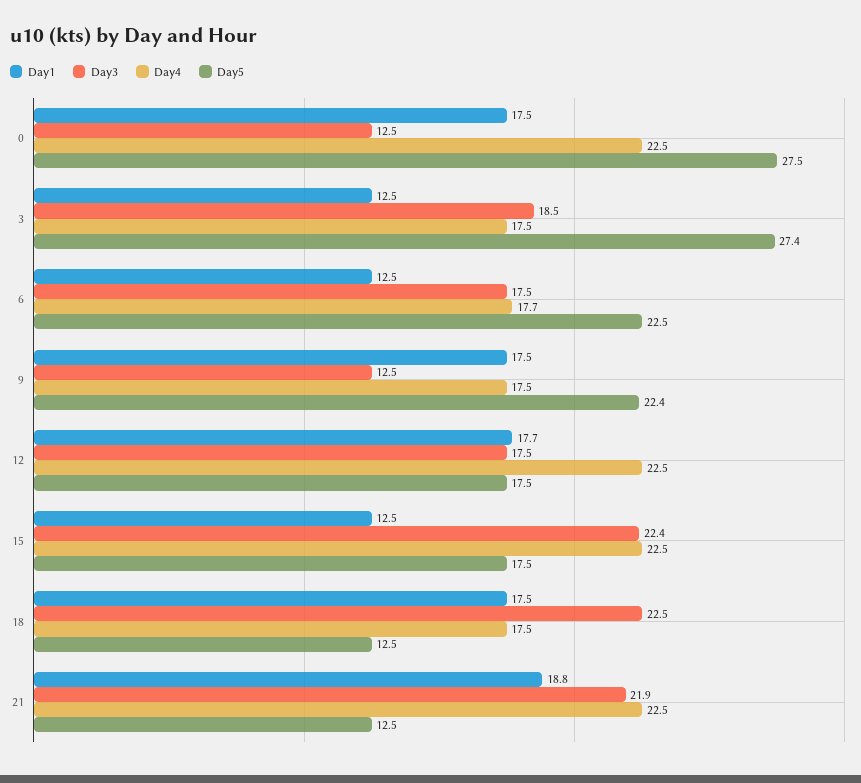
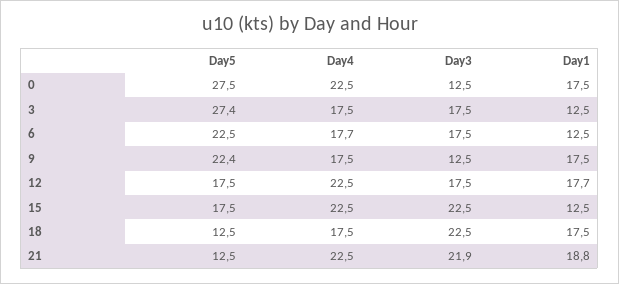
Day3, 3: 18.5 -> 17.5
Day3, 15: 22.4 -> 22.5

